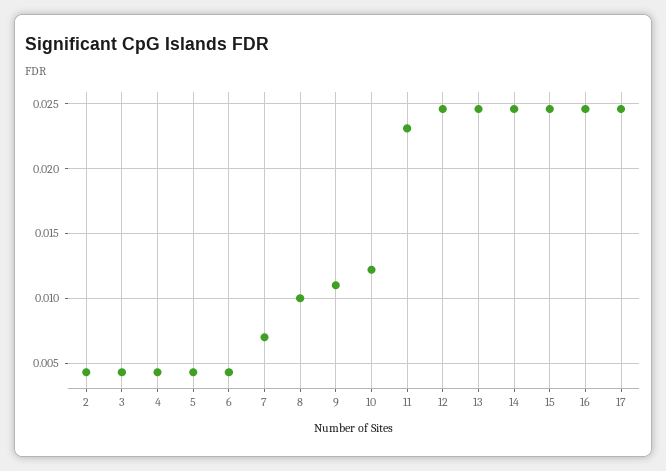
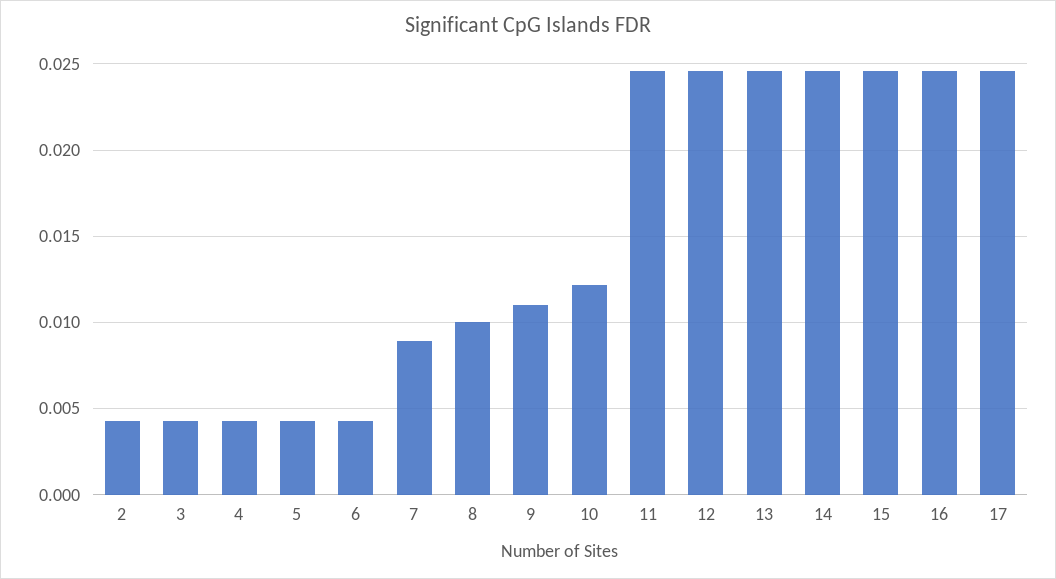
7: 0.007 -> 0.009
11: 0.023 -> 0.0245

